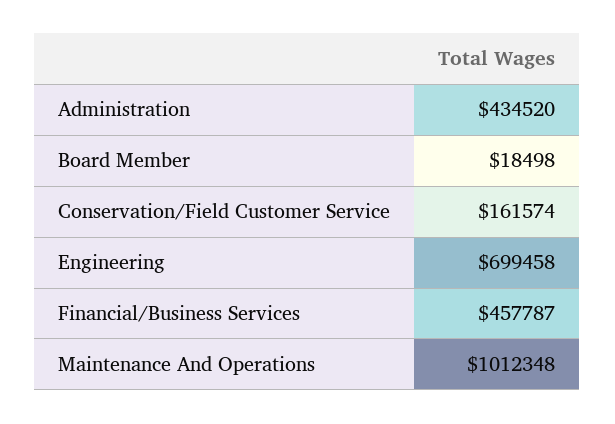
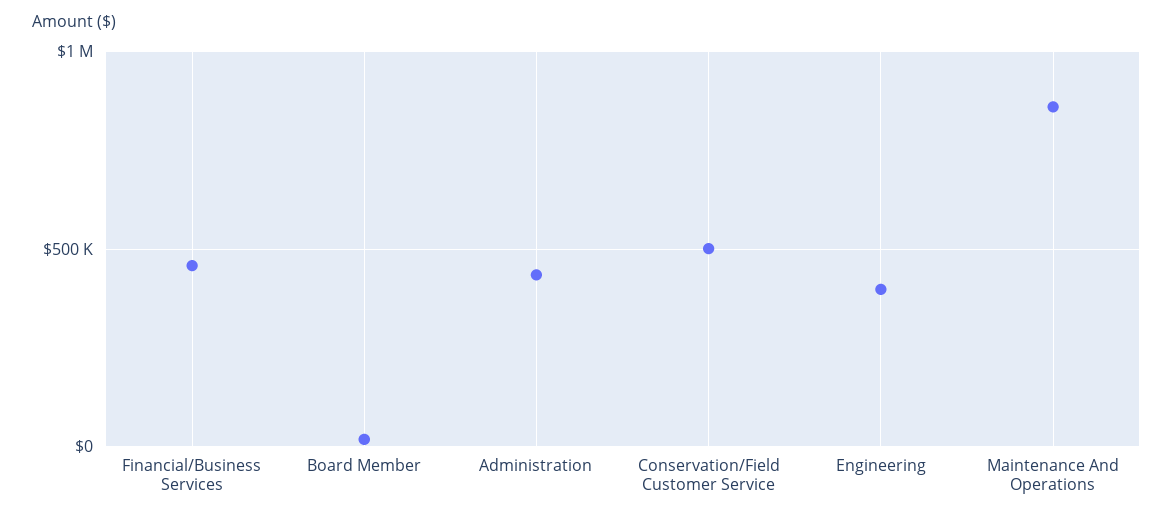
Conservation/Field Customer Service: 161574 -> 500000
Engineering: 699458 -> 400000
Maintenance And Operations: 1012348 -> 850000

